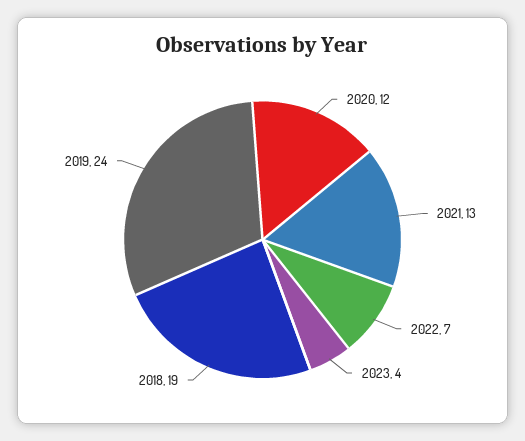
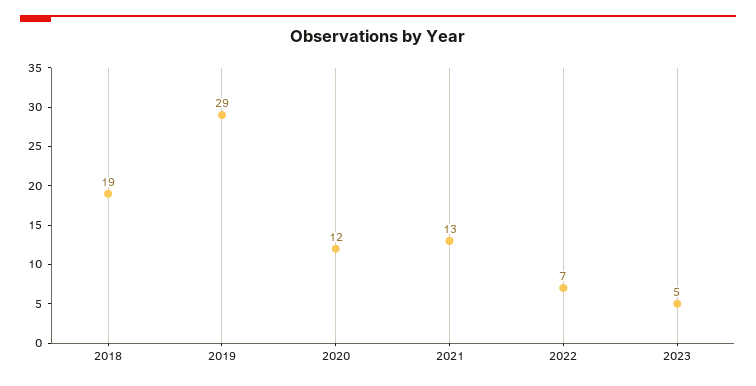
2023: 4 -> 5
2019: 24 -> 29

